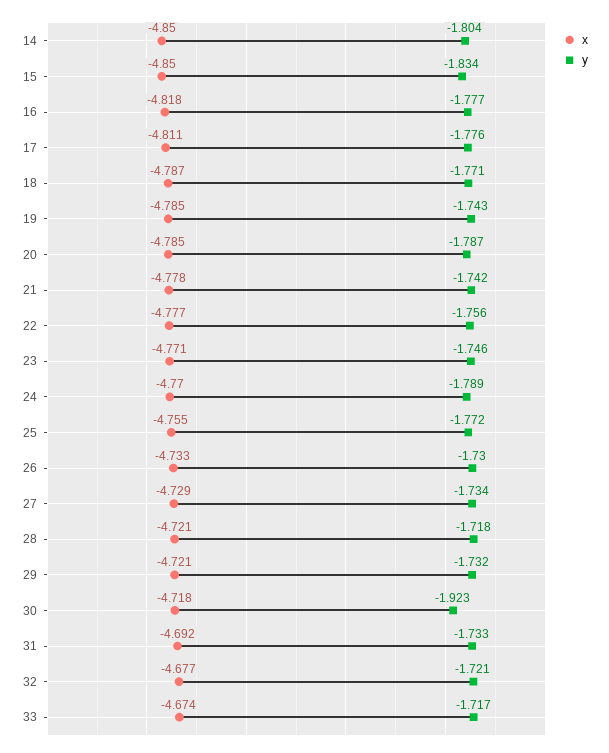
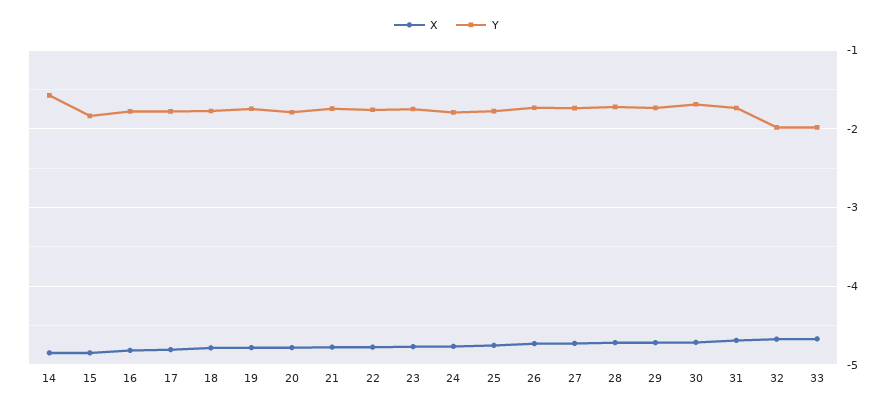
y, 14: -1.804 -> -1.6
y, 30: -1.923 -> -1.7
y, 32: -1.721 -> -2
y, 33: -1.717 -> -2

